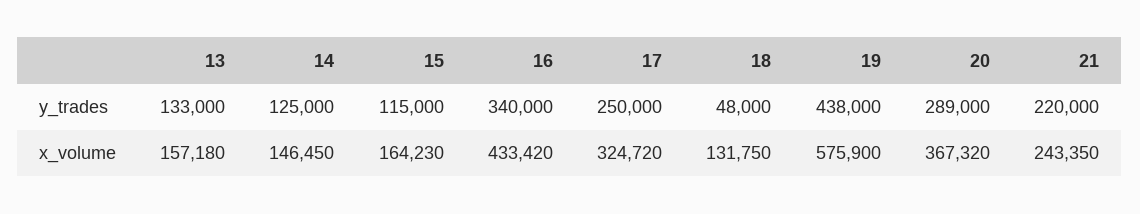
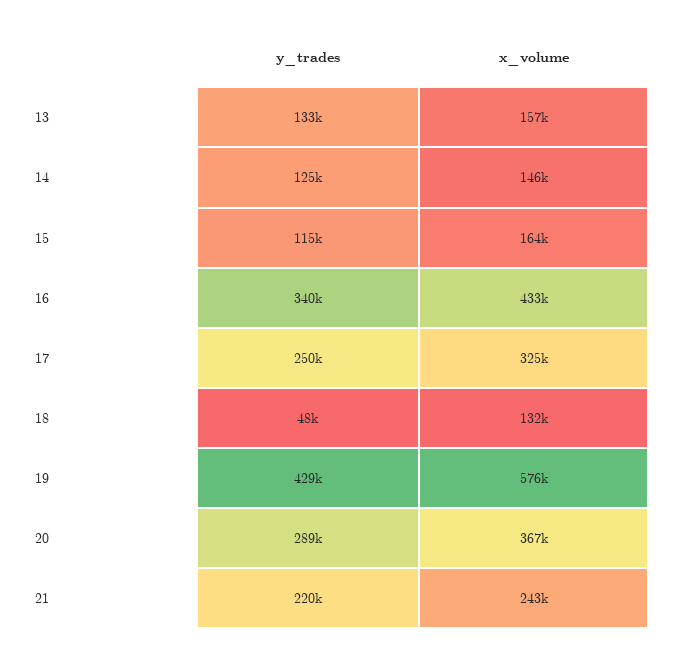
19, y_trades: 438000 -> 429000

